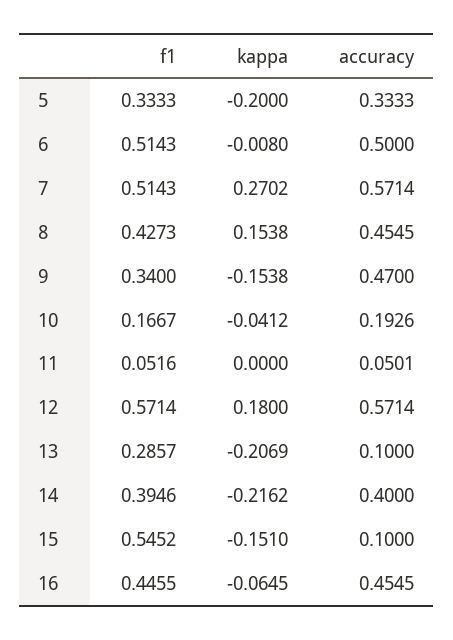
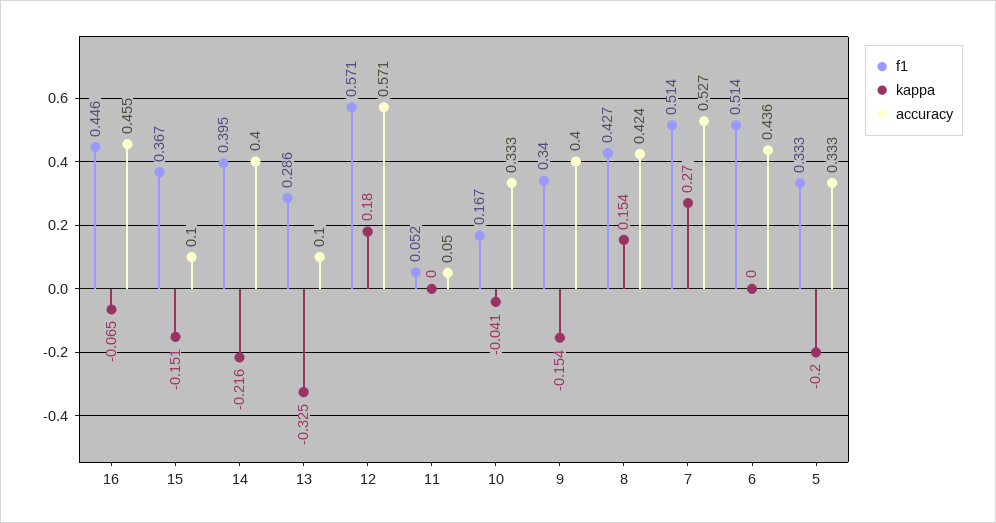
kappa, 6: -0.008 -> 0
accuracy, 6: 0.5 -> 0.436
accuracy, 7: 0.5714 -> 0.527
accuracy, 8: 0.4545 -> 0.424
accuracy, 9: 0.47 -> 0.4
accuracy, 10: 0.1926 -> 0.333
kappa, 13: -0.2069 -> -0.325
f1, 15: 0.5452 -> 0.367

